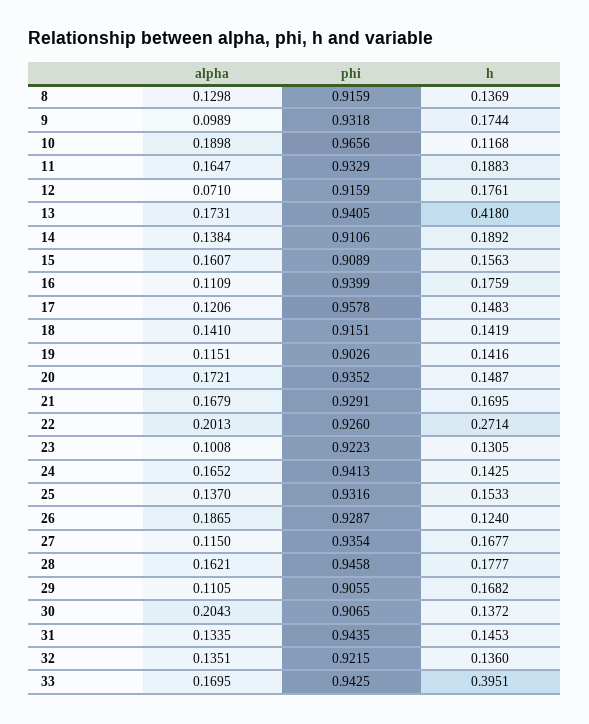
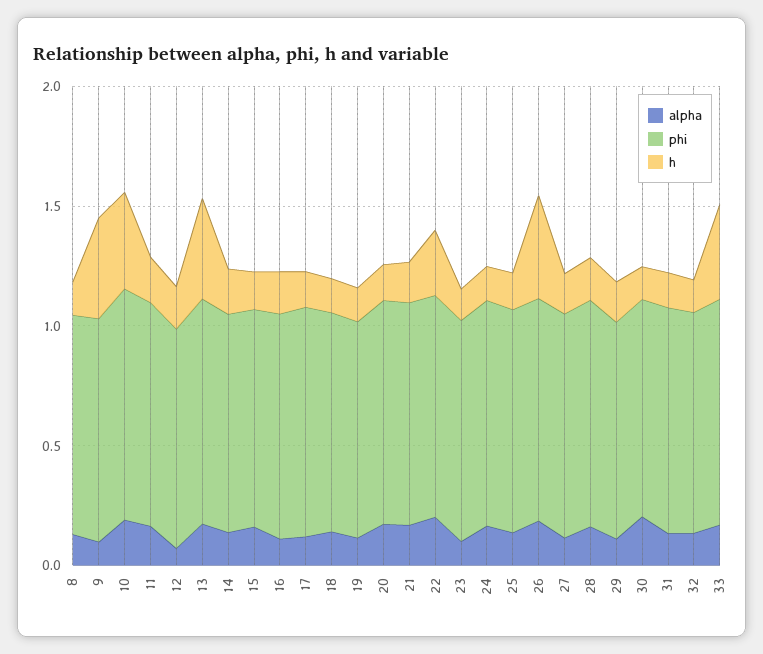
h, 9: 0.1744 -> 0.4
h, 10: 0.1168 -> 0.4
h, 26: 0.124 -> 0.4

